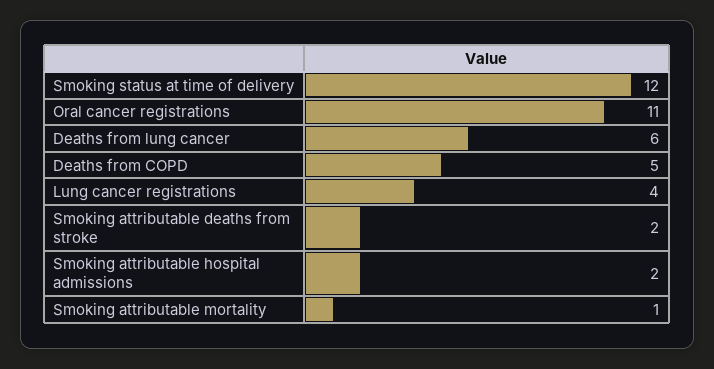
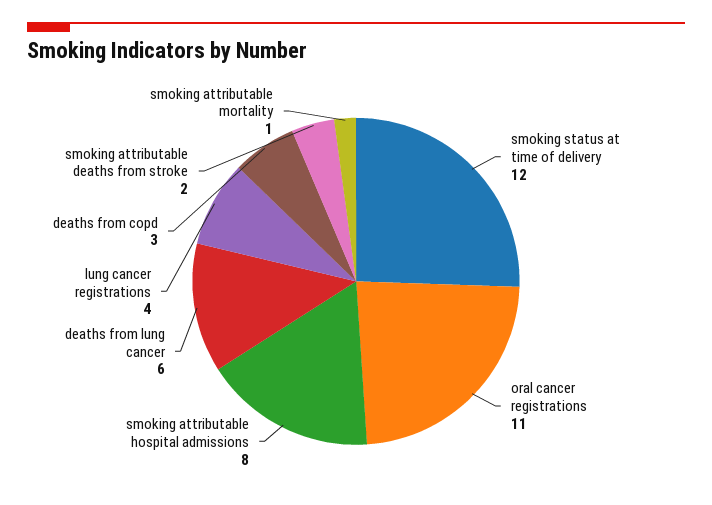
Deaths from COPD: 5 -> 3
Smoking attributable hospital admissions: 2 -> 8

